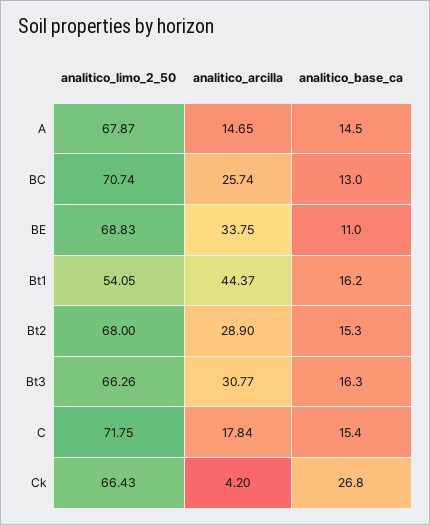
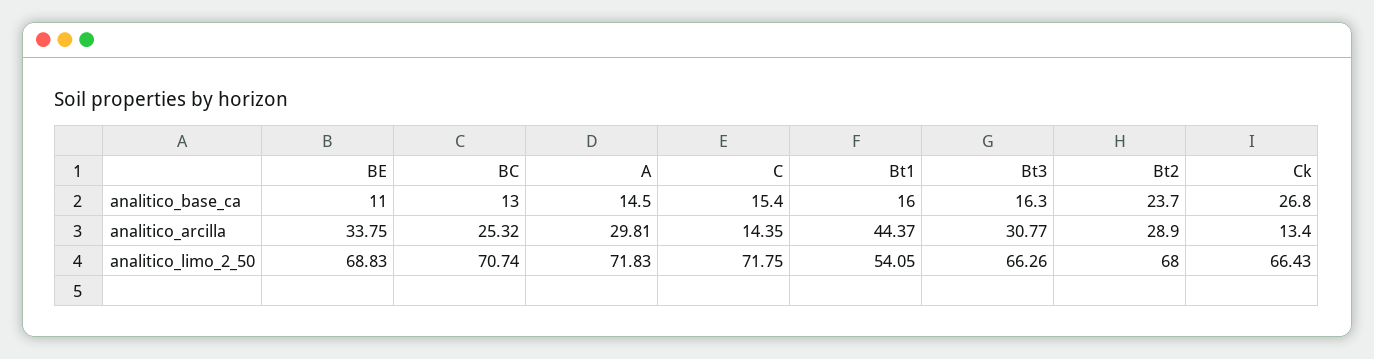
analitico_limo_2_50, A: 67.87 -> 71.83
analitico_arcilla, A: 14.65 -> 29.81
analitico_arcilla, BC: 25.74 -> 25.32
analitico_base_ca, Bt1: 16.2 -> 16
analitico_base_ca, Bt2: 15.3 -> 23.7
analitico_arcilla, C: 17.84 -> 14.35
analitico_arcilla, Ck: 4.2 -> 13.4

